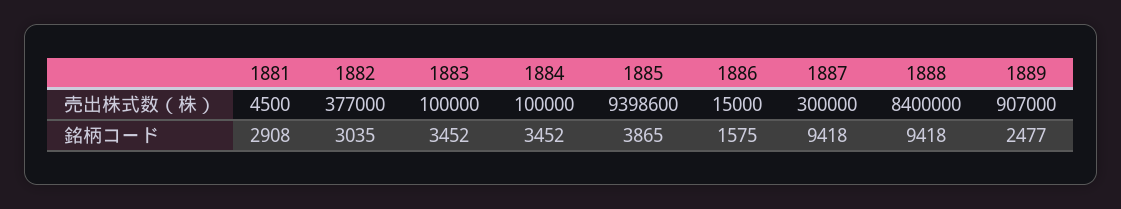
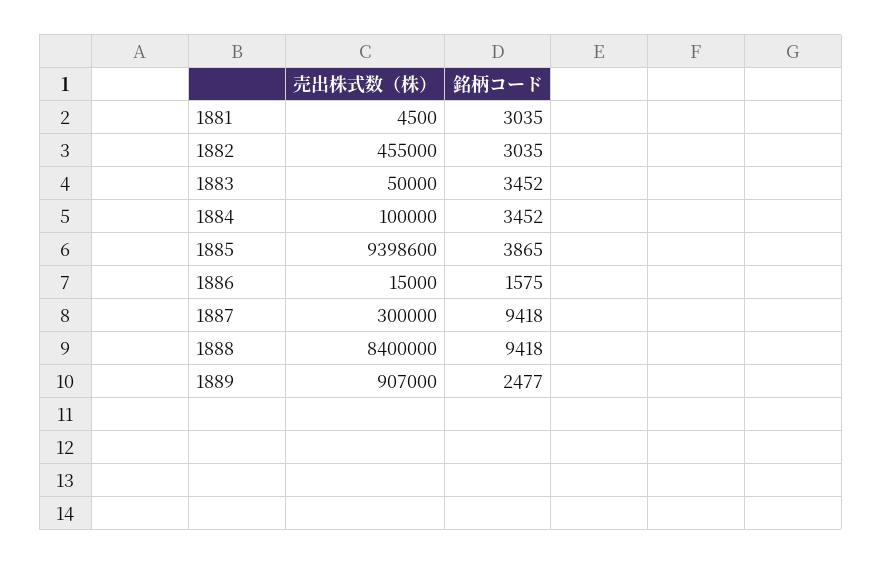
1882, 売出株式数（株）: 377000 -> 455000
1883, 売出株式数（株）: 100000 -> 50000
1881, 銘柄コード: 2908 -> 3035

